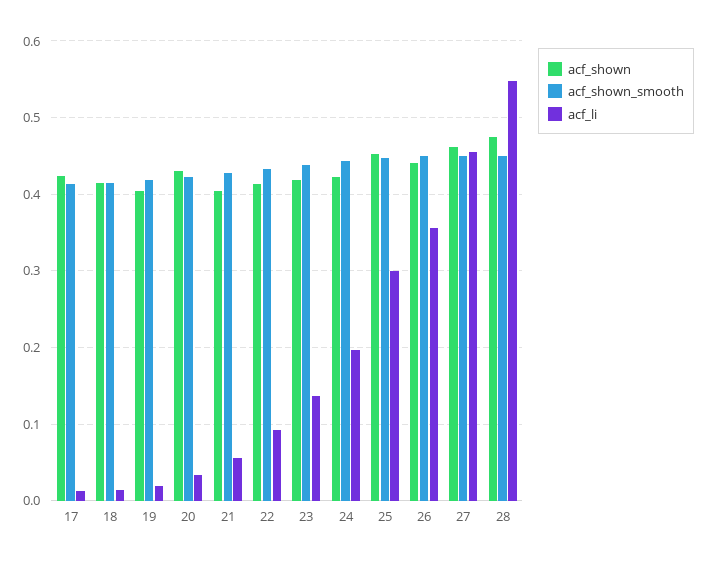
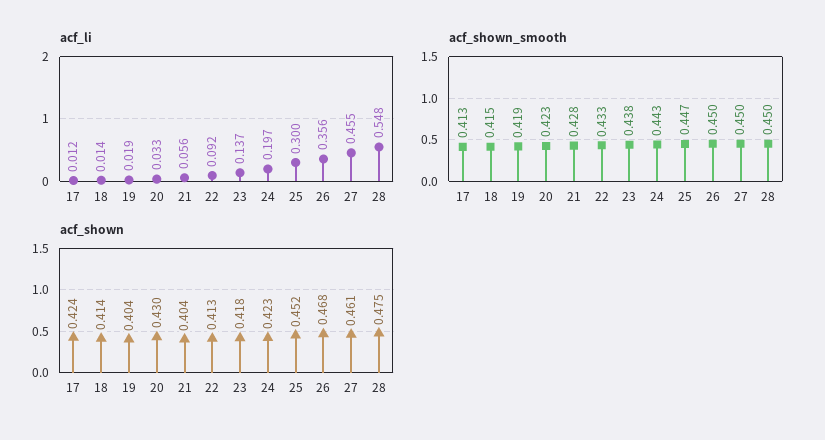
acf_shown, 26: 0.44 -> 0.468

